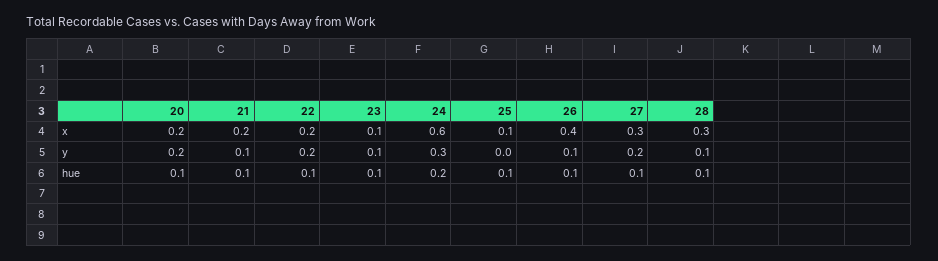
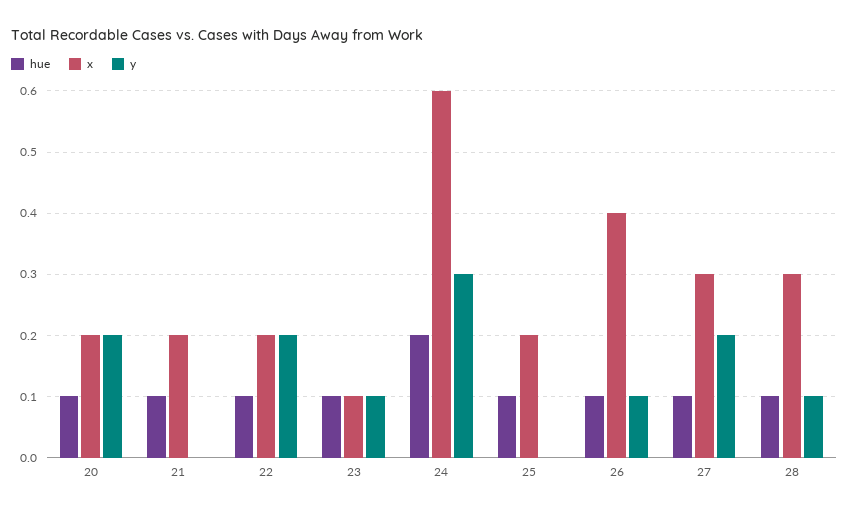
x, 25: 0.1 -> 0.2
y, 21: 0.1 -> 0

